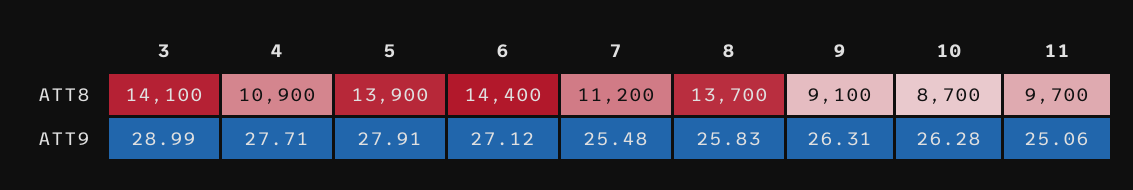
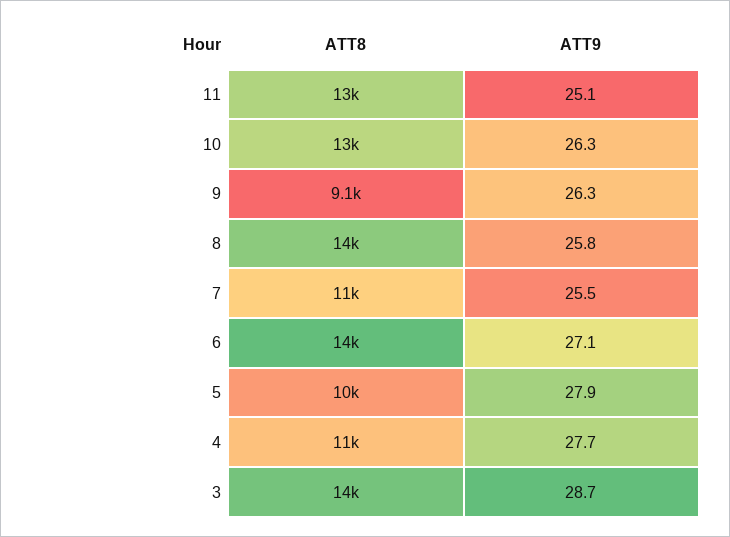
5, ATT8: 13900 -> 10000
10, ATT8: 8700 -> 13000
11, ATT8: 9700 -> 13000
3, ATT9: 28.99 -> 28.7

